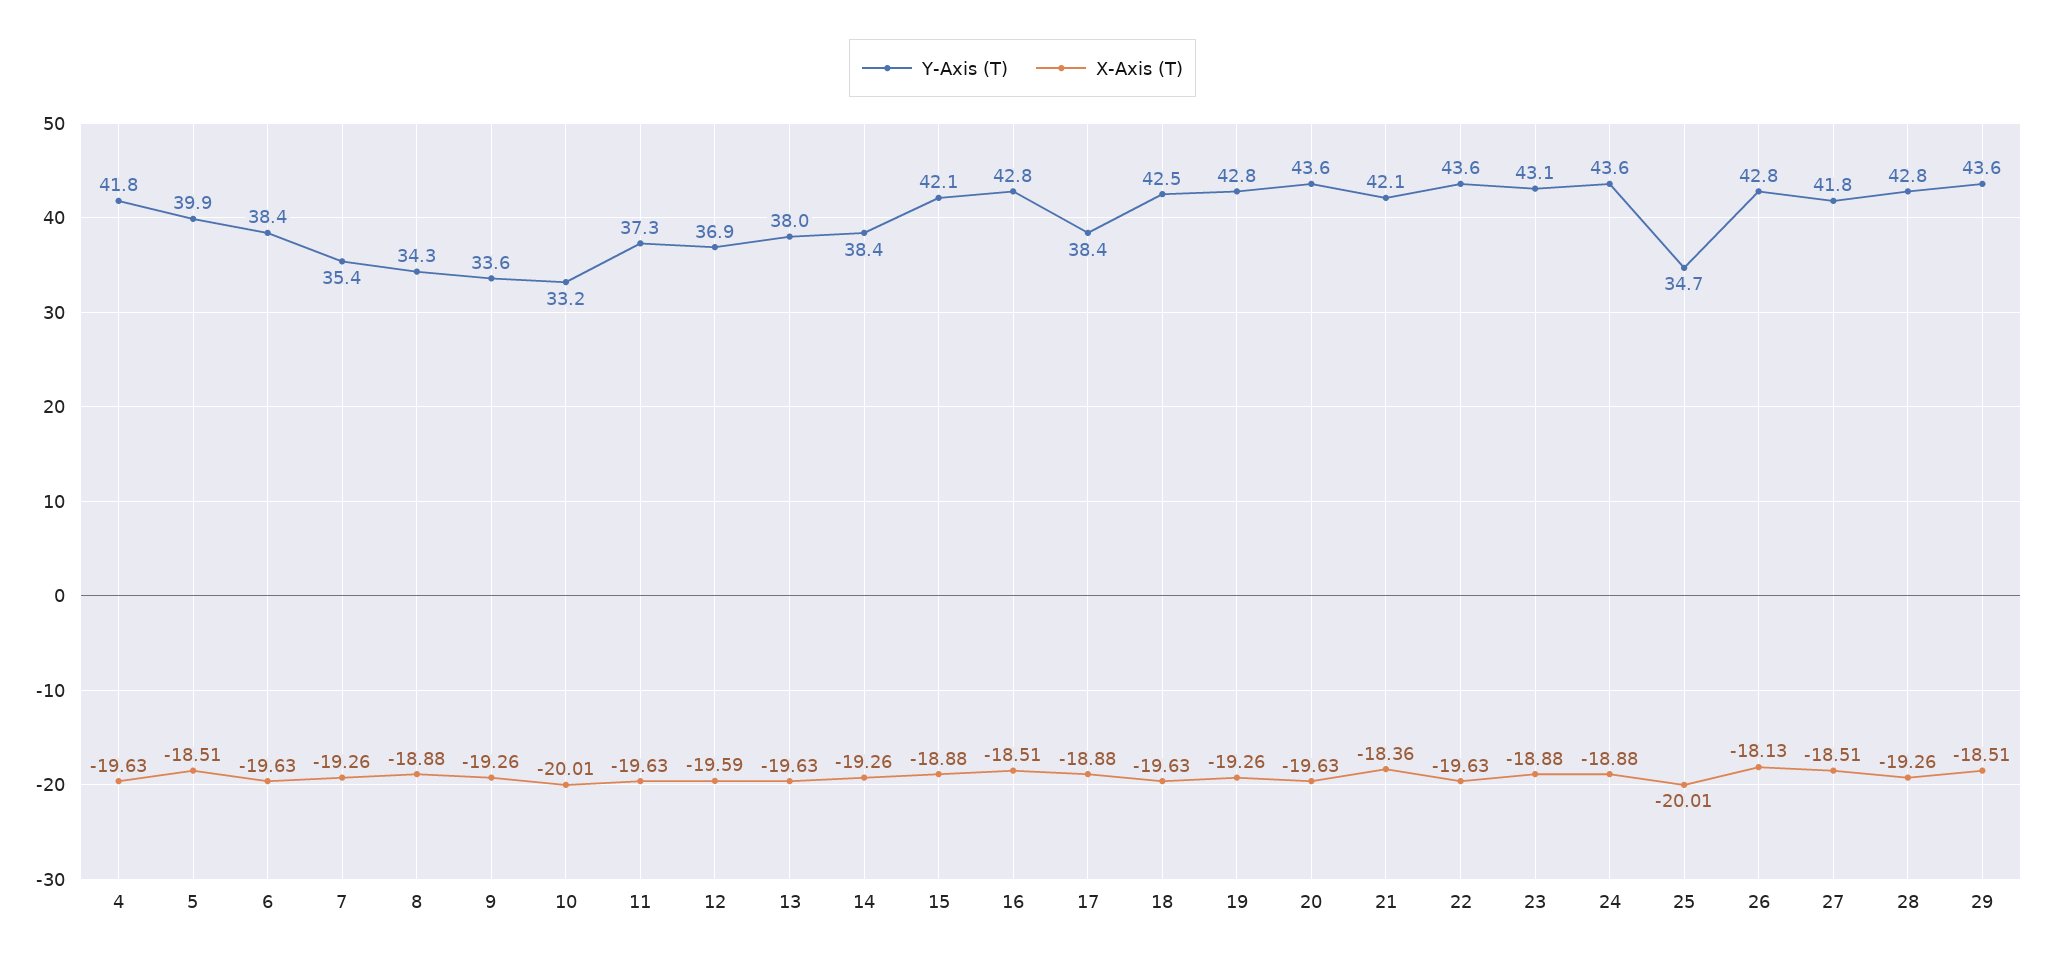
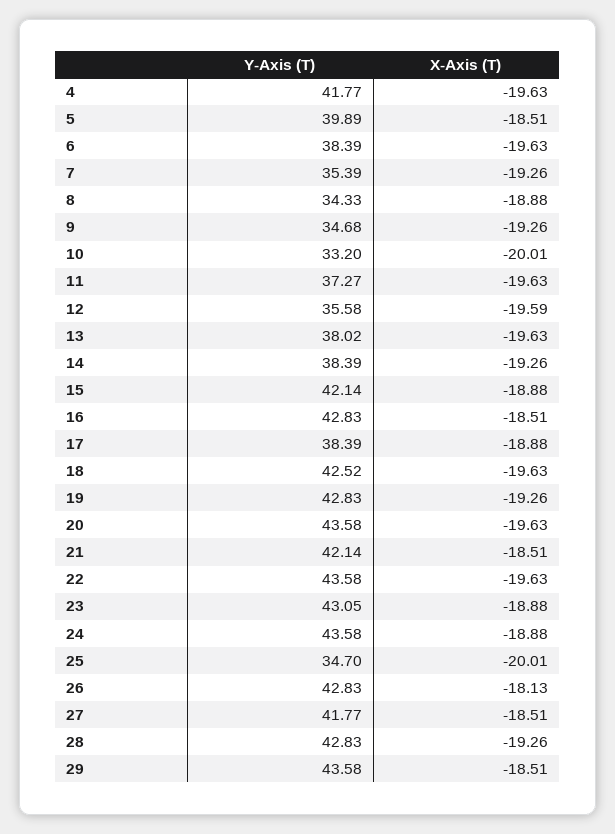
Y-Axis (T), 9: 33.6 -> 34.68
Y-Axis (T), 12: 36.9 -> 35.58
X-Axis (T), 21: -18.36 -> -18.51

